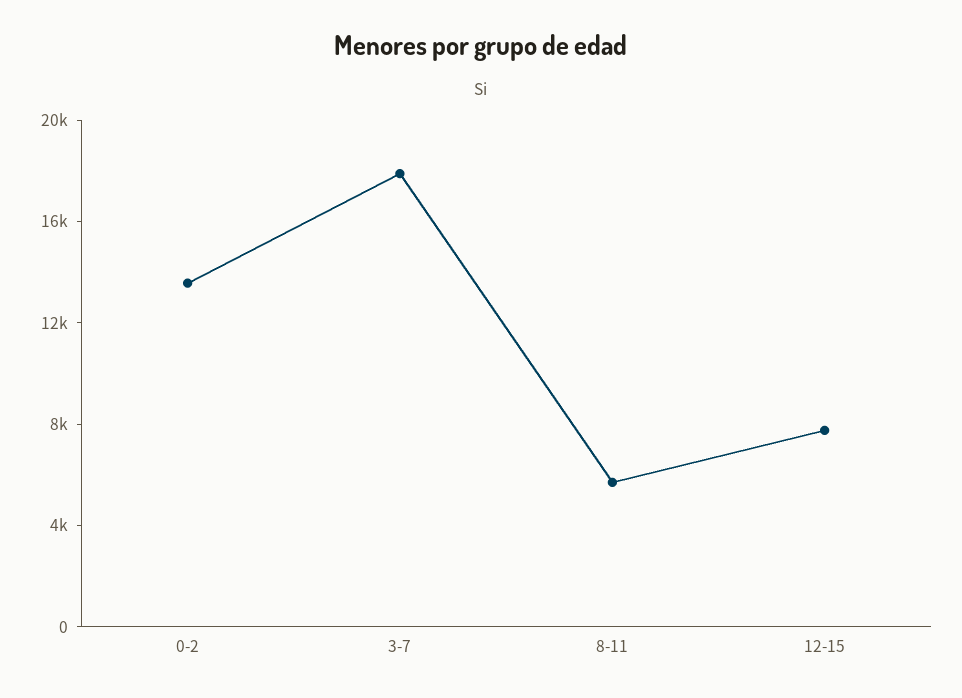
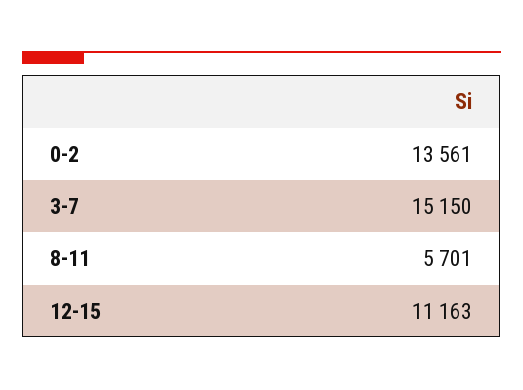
3-7: 18000 -> 15150
12-15: 8000 -> 11163

